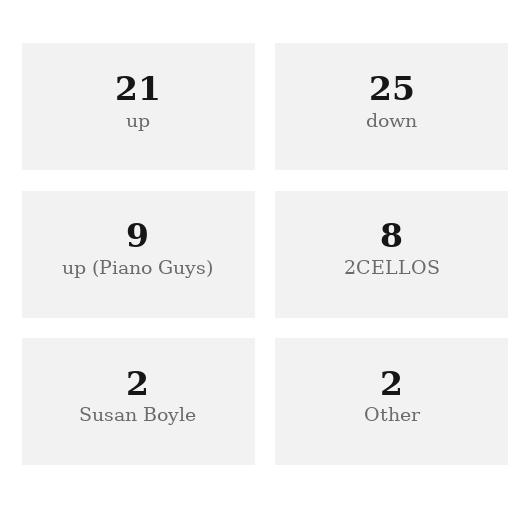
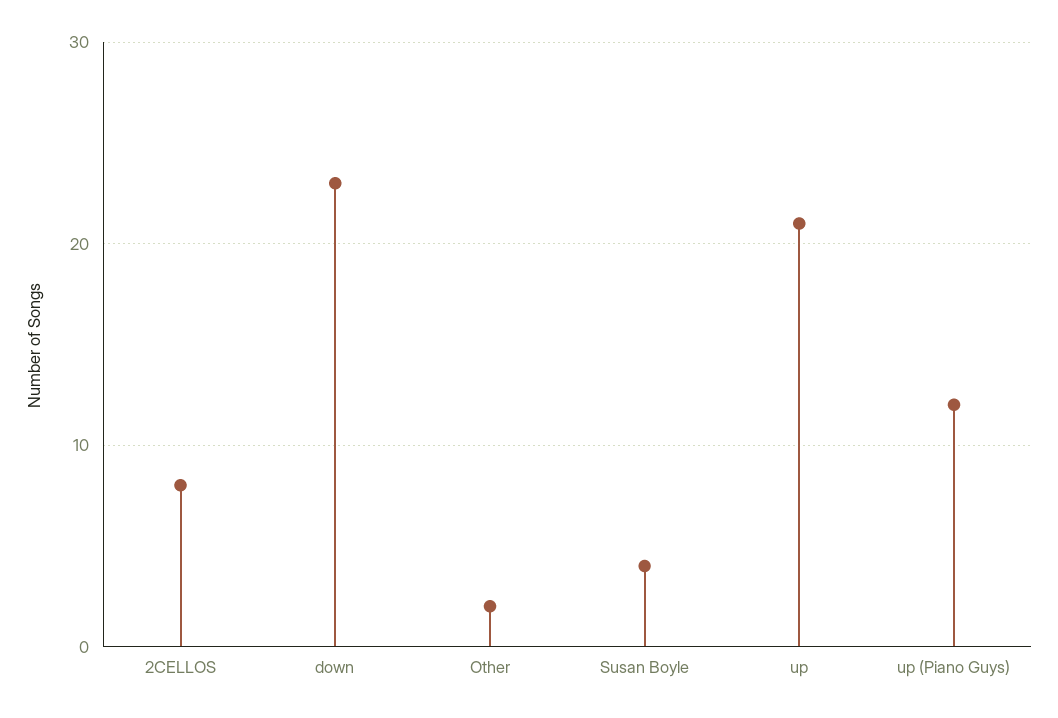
down: 25 -> 23
up (Piano Guys): 9 -> 12
Susan Boyle: 2 -> 4

